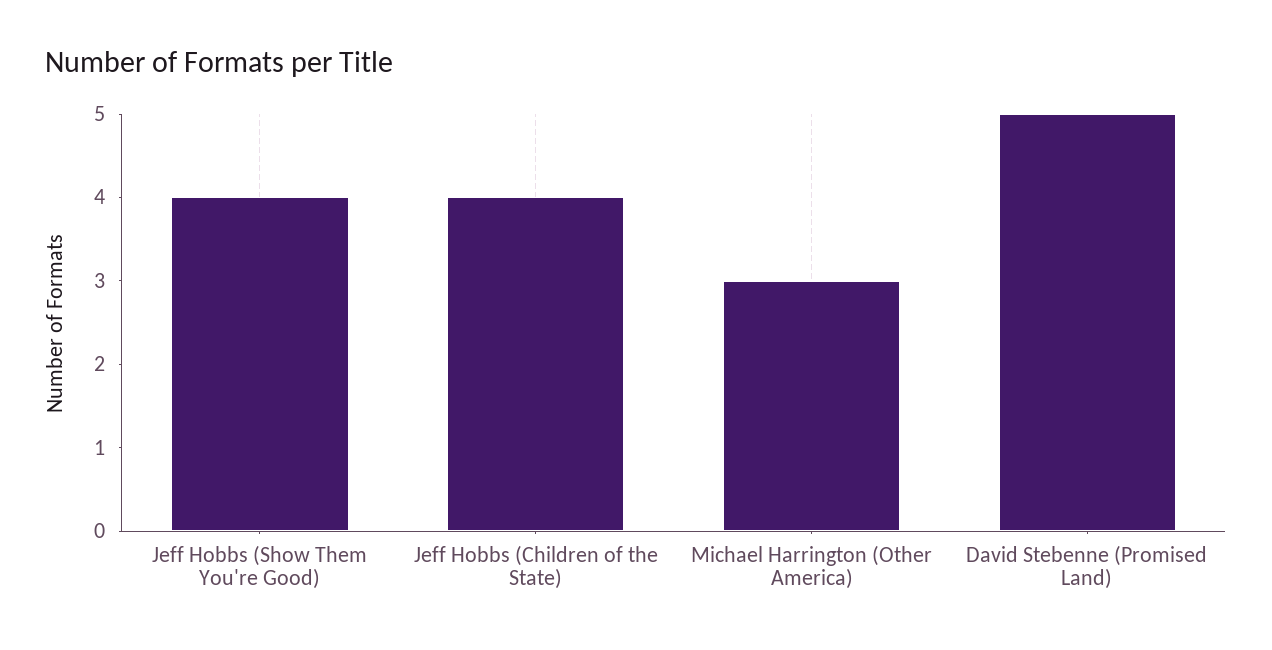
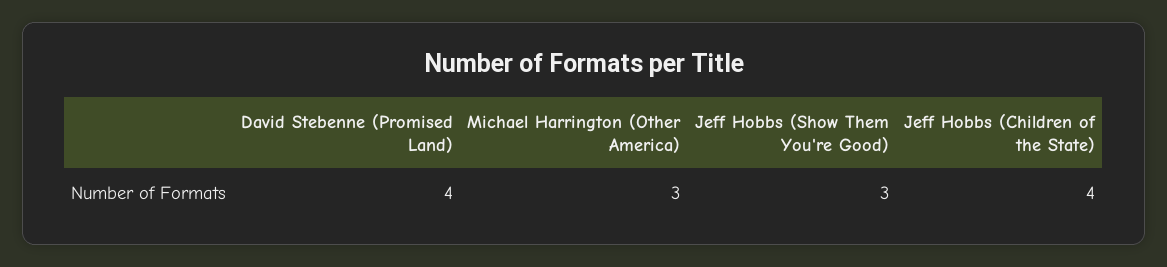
Jeff Hobbs (Show Them You're Good): 4 -> 3
David Stebenne (Promised Land): 5 -> 4

